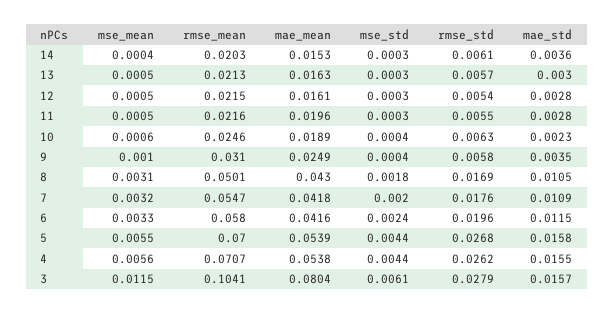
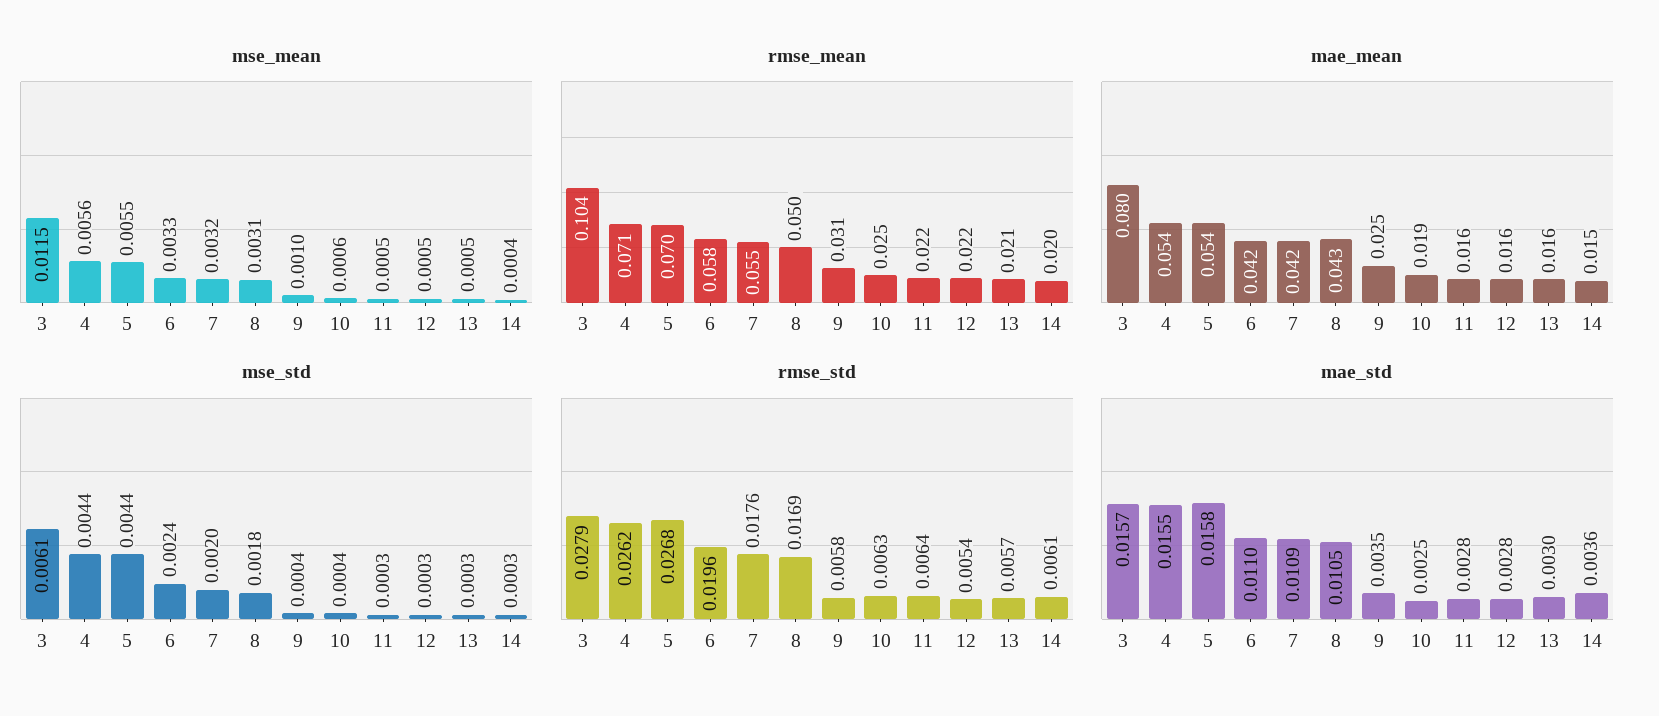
mae_mean, 11: 0.0196 -> 0.016
rmse_std, 11: 0.0055 -> 0.0064
mae_std, 10: 0.0023 -> 0.0025
mae_std, 6: 0.0115 -> 0.011

